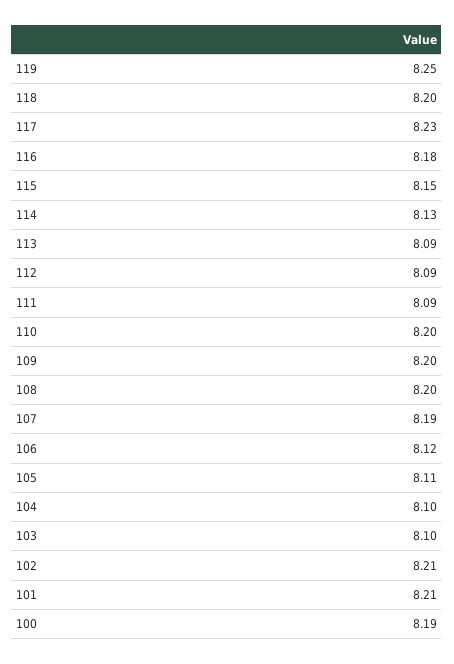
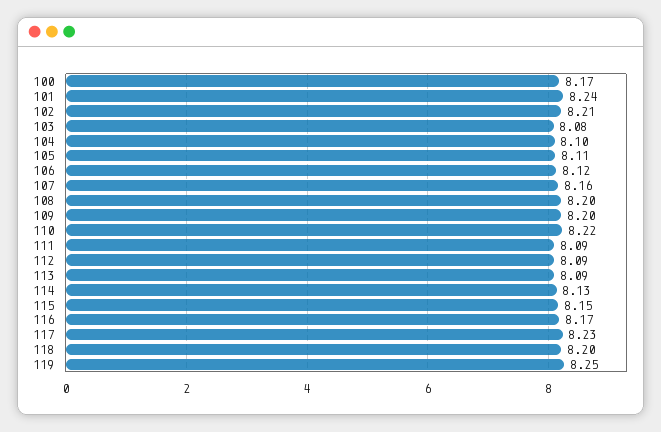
116: 8.18 -> 8.17
110: 8.2 -> 8.22
107: 8.19 -> 8.16
103: 8.1 -> 8.08
101: 8.21 -> 8.24
100: 8.19 -> 8.17

